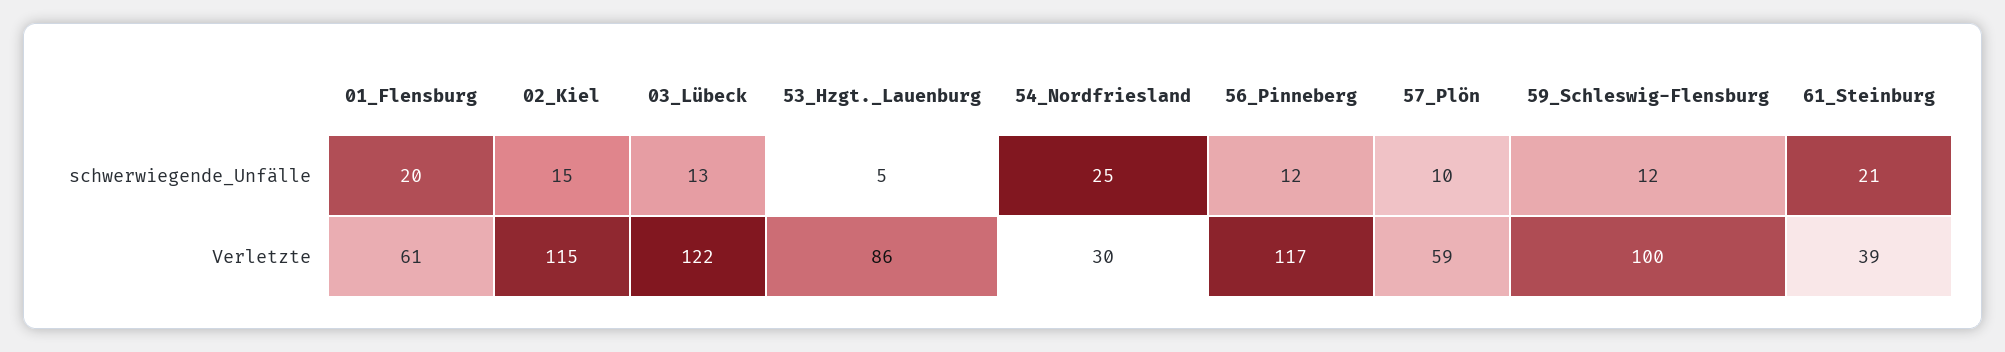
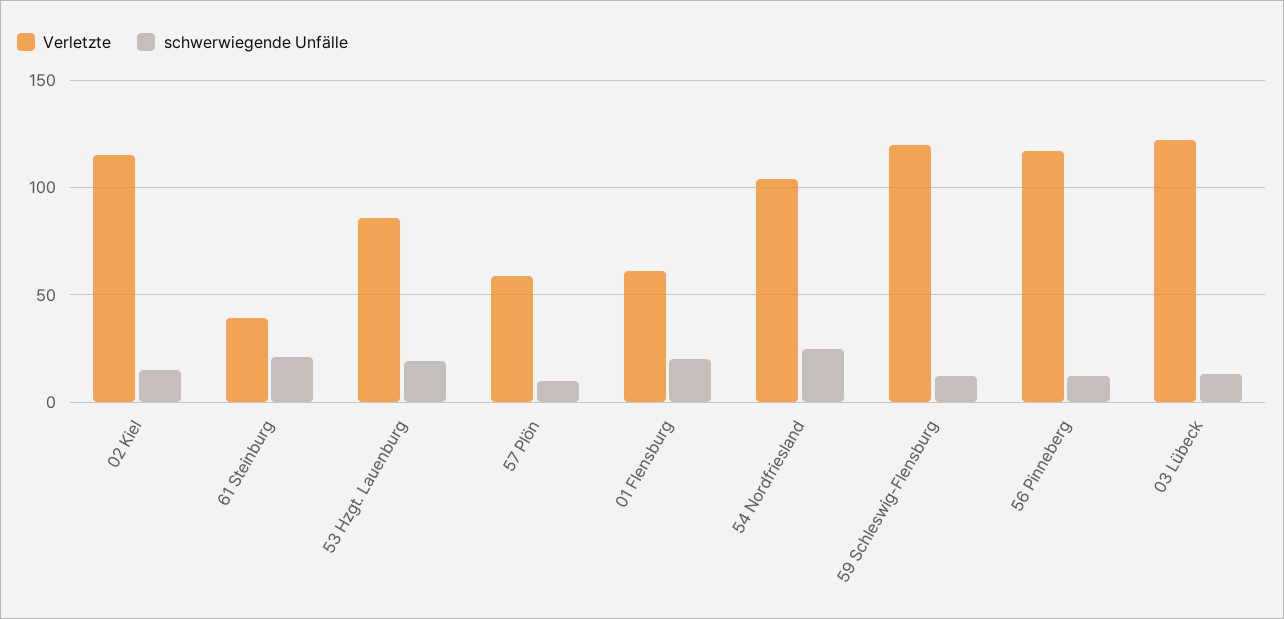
schwerwiegende_Unfälle, 53_Hzgt._Lauenburg: 5 -> 20
Verletzte, 54_Nordfriesland: 30 -> 105
Verletzte, 59_Schleswig-Flensburg: 100 -> 120

